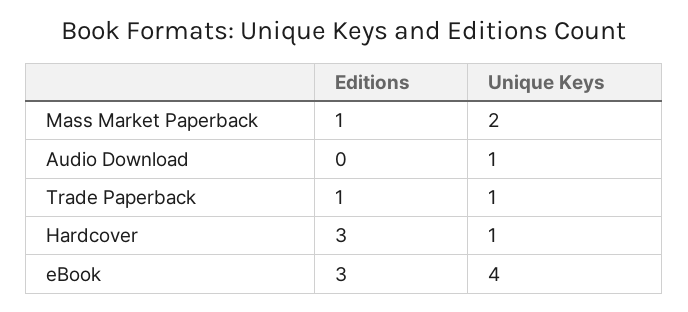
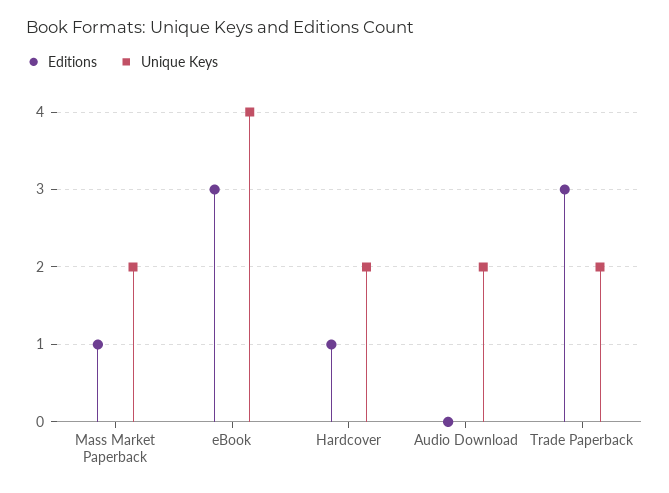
Unique Keys, Audio Download: 1 -> 2
Editions, Trade Paperback: 1 -> 3
Unique Keys, Trade Paperback: 1 -> 2
Editions, Hardcover: 3 -> 1
Unique Keys, Hardcover: 1 -> 2

